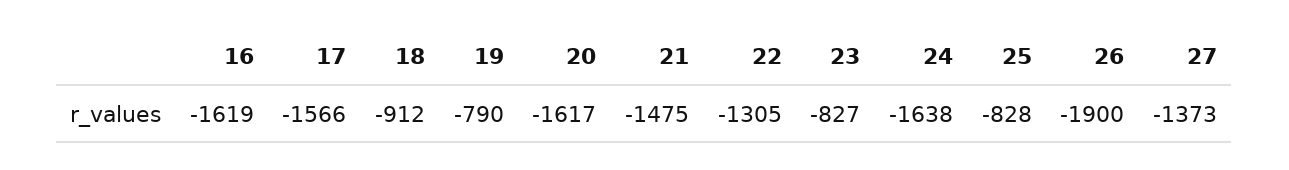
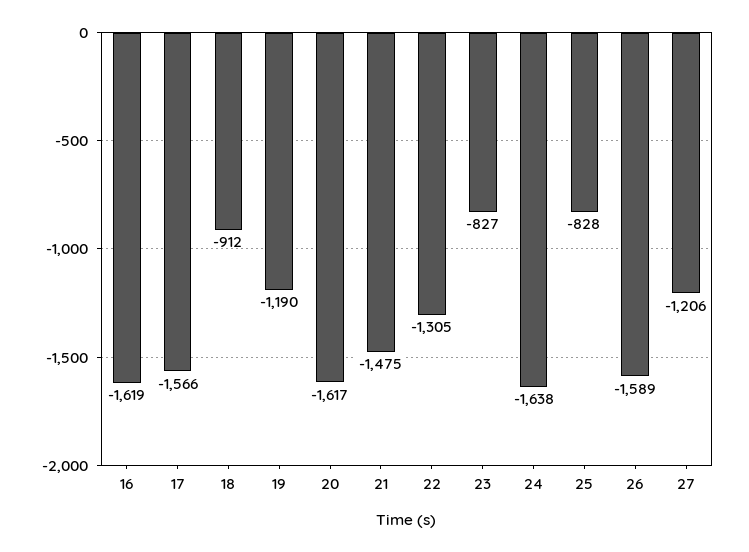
19: -790 -> -1190
26: -1900 -> -1589
27: -1373 -> -1206

